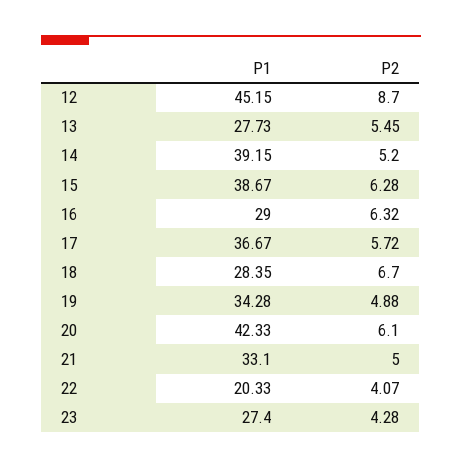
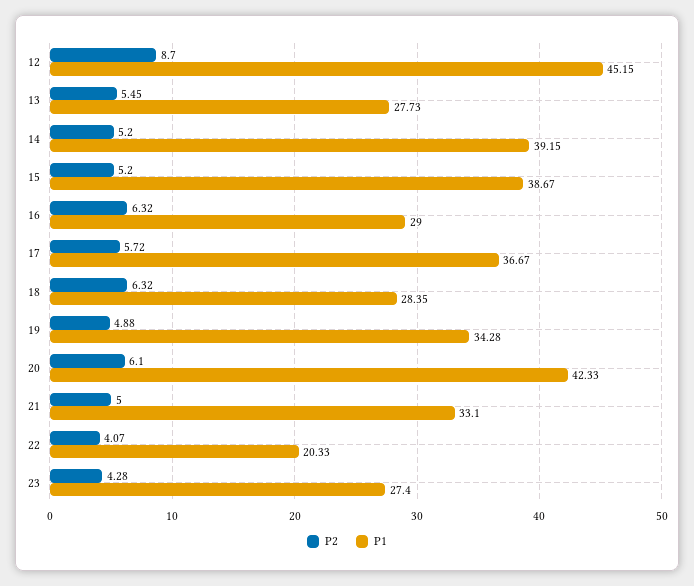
P2, 15: 6.28 -> 5.2
P2, 18: 6.7 -> 6.32

